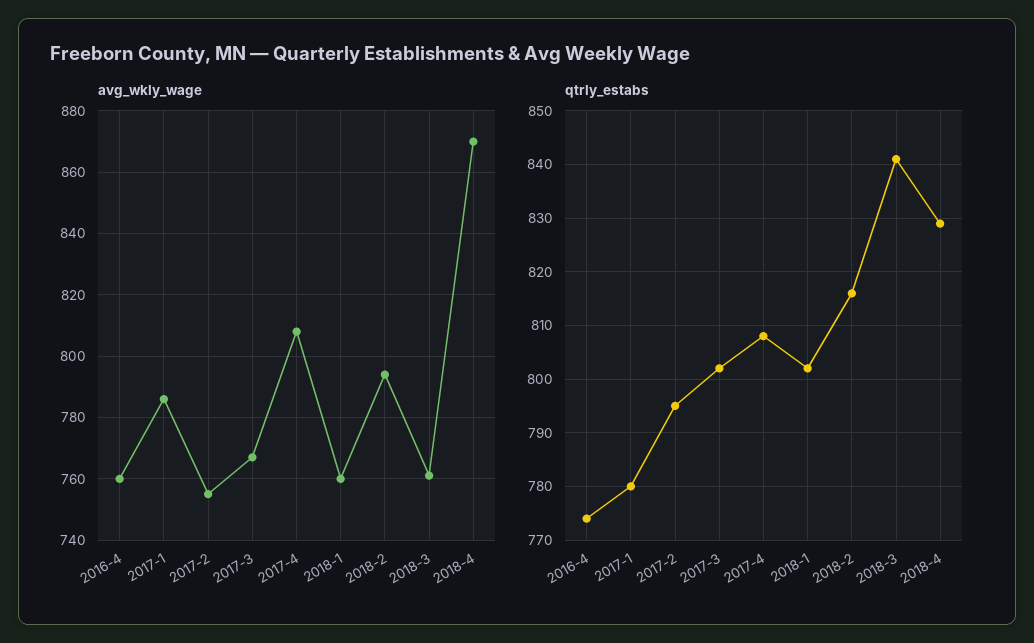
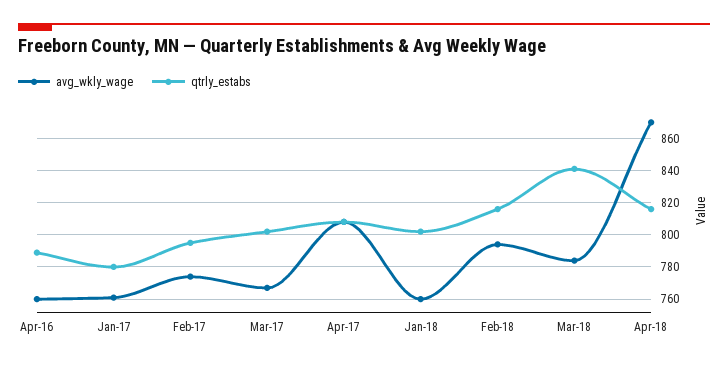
avg_wkly_wage, 2017-1: 785 -> 760
avg_wkly_wage, 2017-2: 755 -> 775
avg_wkly_wage, 2018-3: 760 -> 785
qtrly_estabs, 2016-4: 775 -> 790
qtrly_estabs, 2018-4: 830 -> 815

